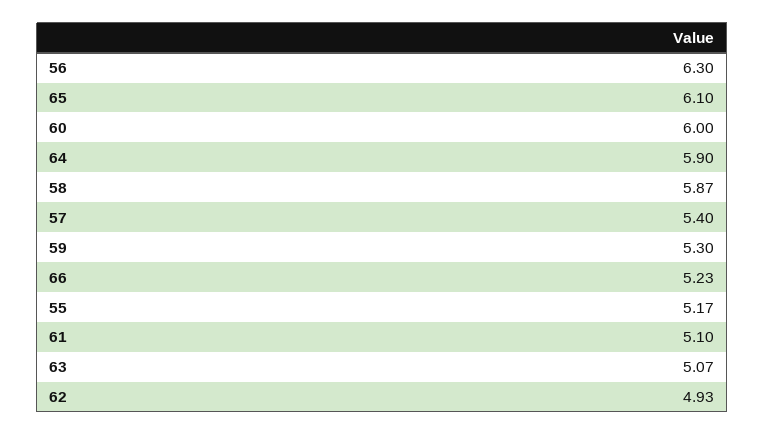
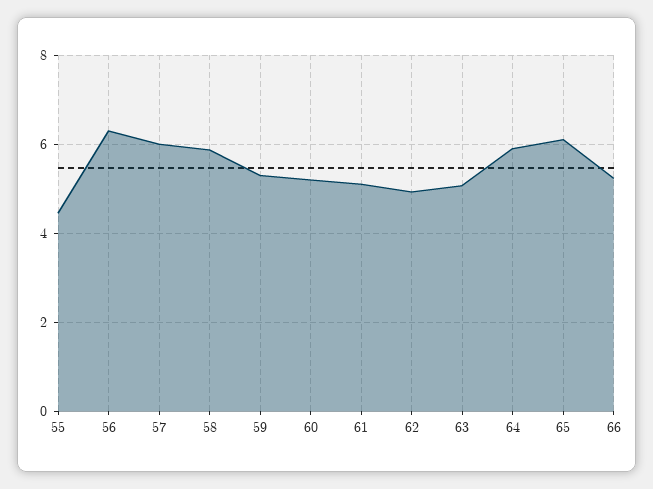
60: 6 -> 5.2
57: 5.4 -> 6
55: 5.17 -> 4.4

